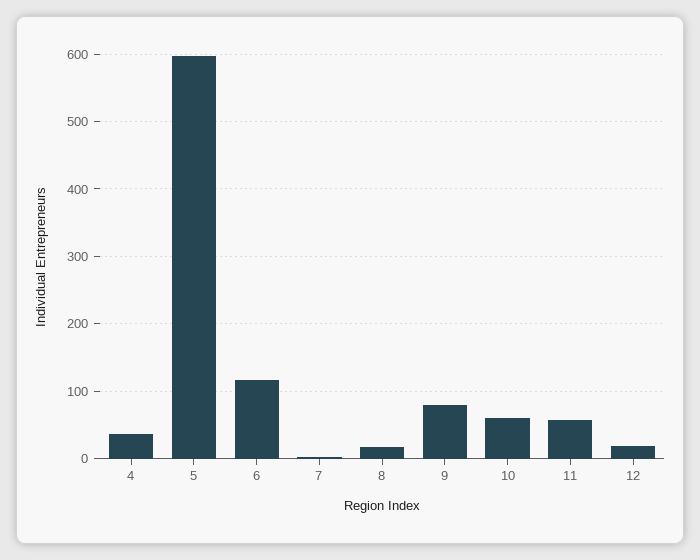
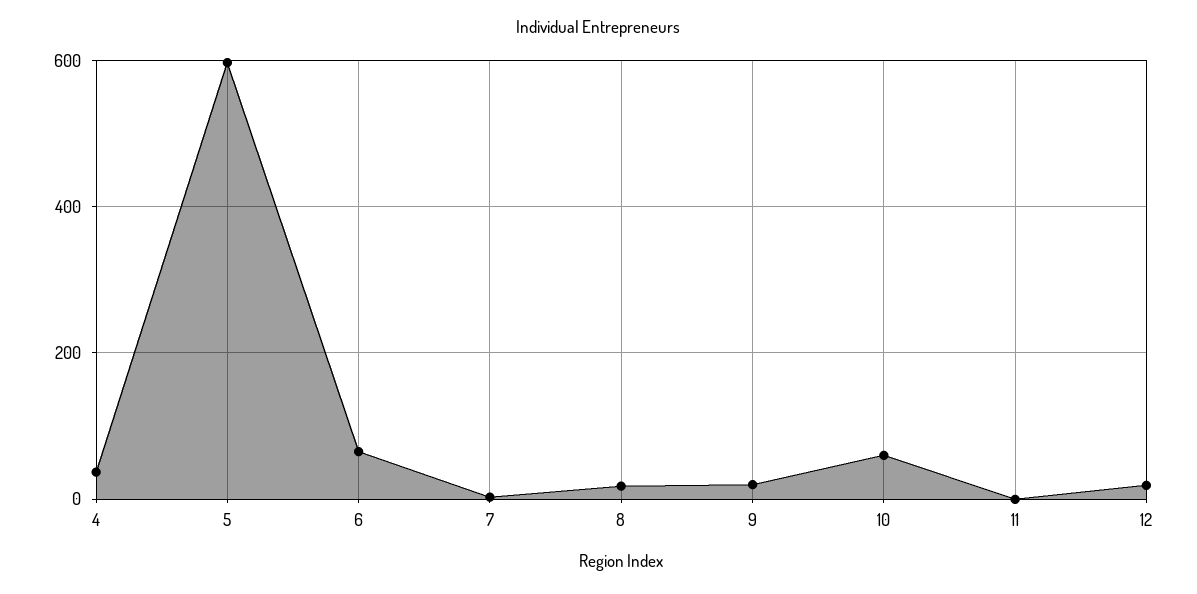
6: 120 -> 60
9: 80 -> 20
11: 60 -> 0

